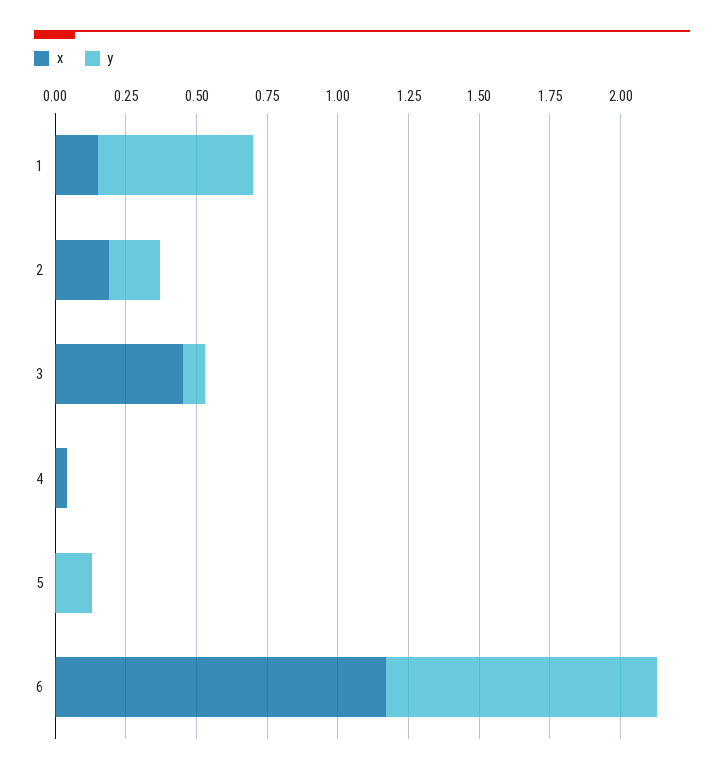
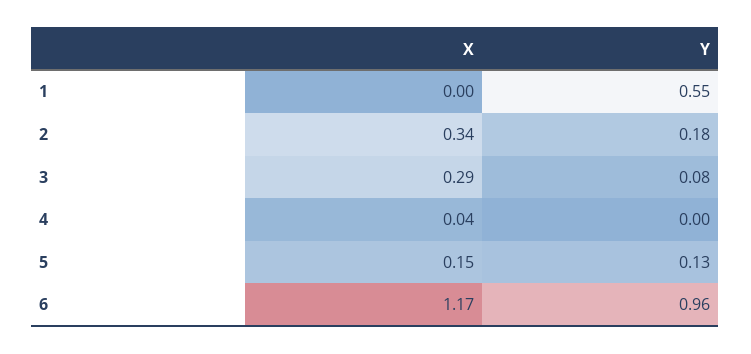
x, 1: 0.15 -> 0
x, 2: 0.2 -> 0.34
x, 3: 0.45 -> 0.29
x, 5: 0 -> 0.15

